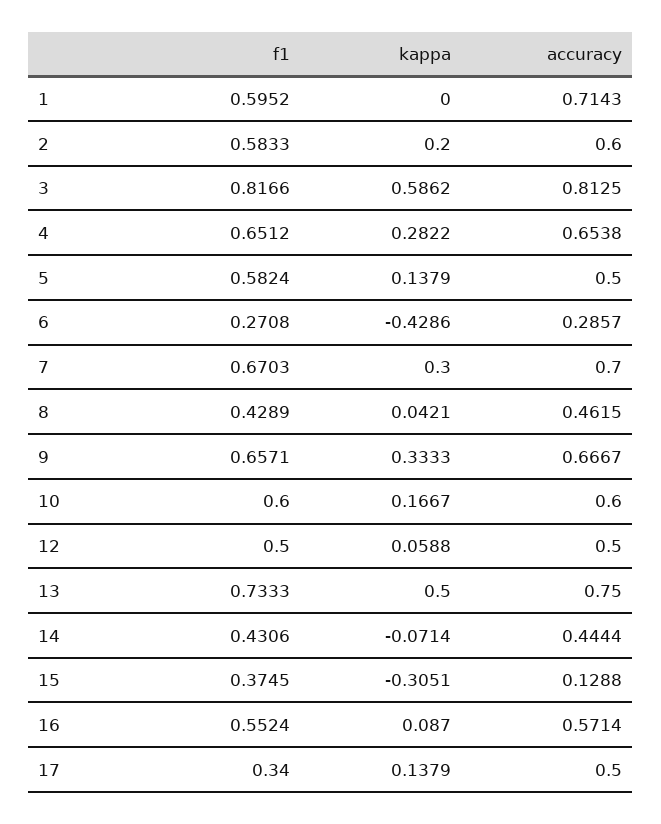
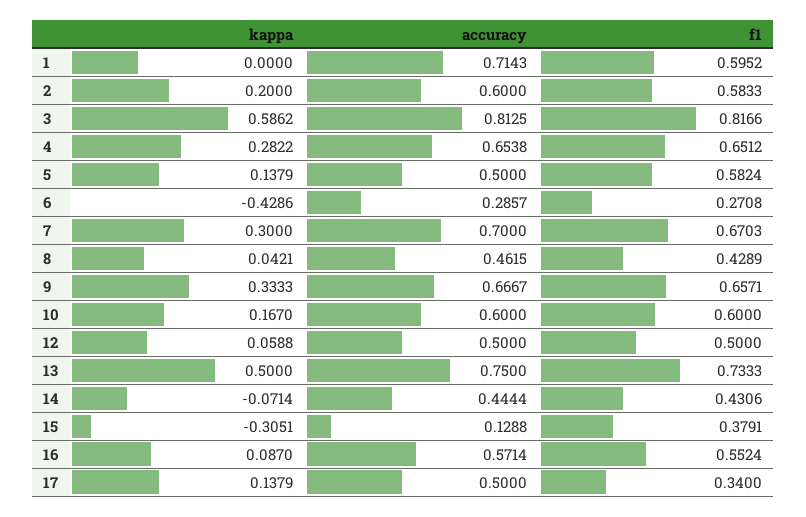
kappa, 10: 0.1667 -> 0.167
f1, 15: 0.3745 -> 0.3791

